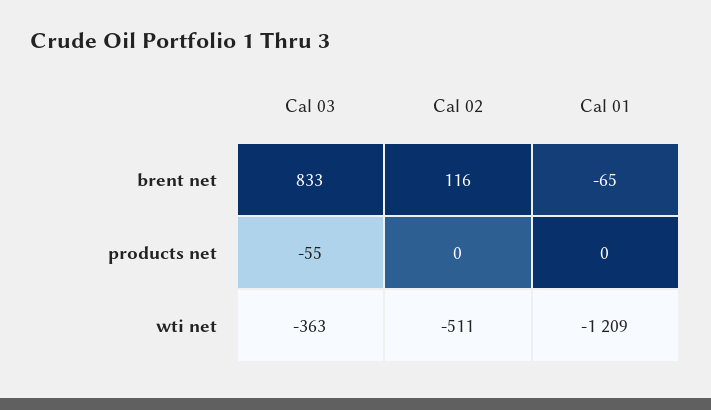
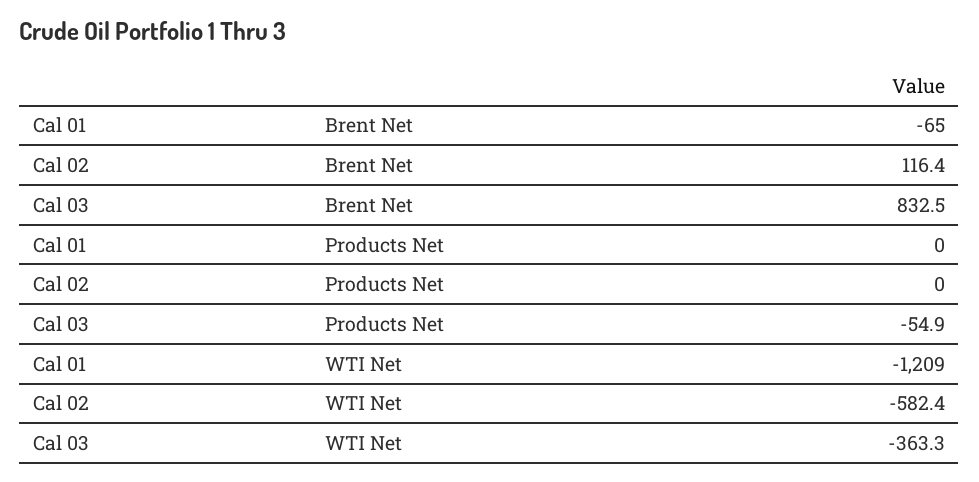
Cal 02, wti net: -511 -> -582.4

